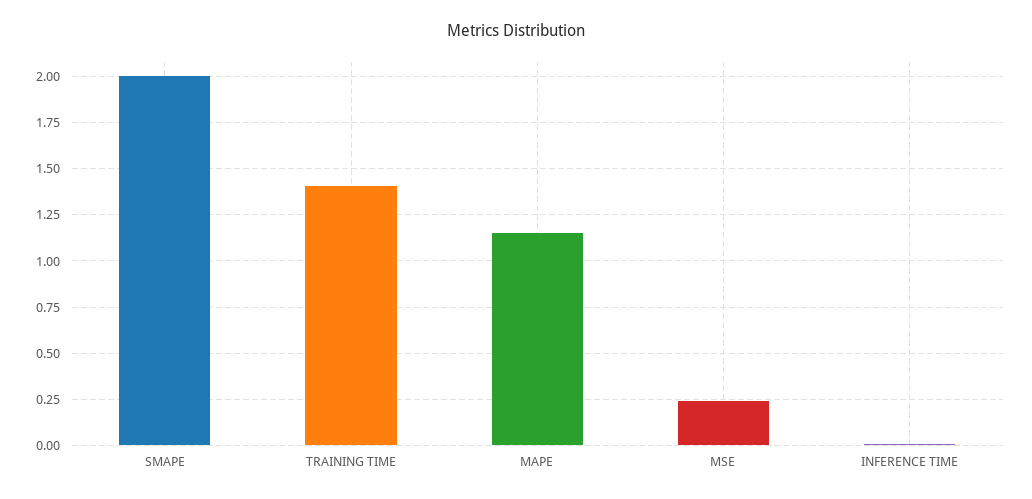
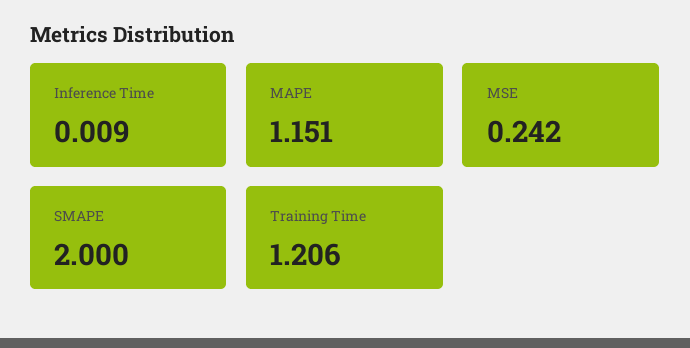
TRAINING TIME: 1.4 -> 1.206

